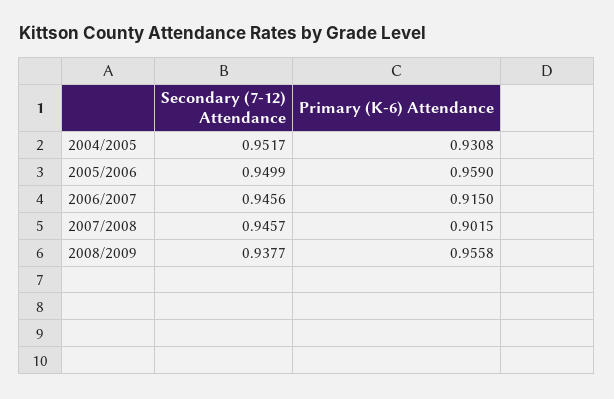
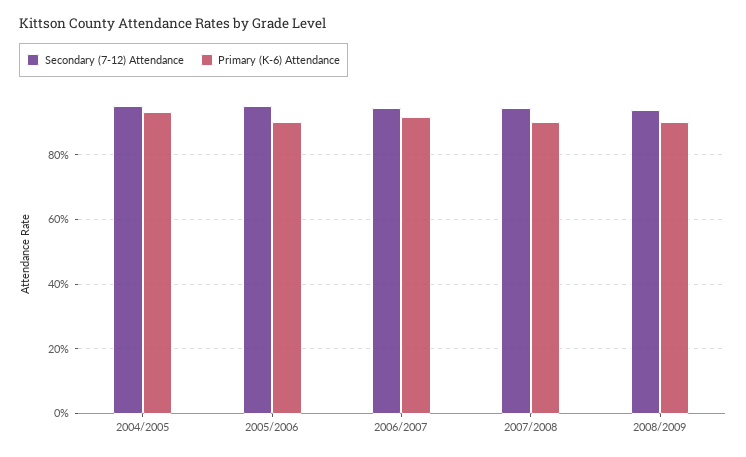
Primary (K-6) Attendance, 2005/2006: 0.959 -> 0.9
Primary (K-6) Attendance, 2008/2009: 0.9558 -> 0.9

